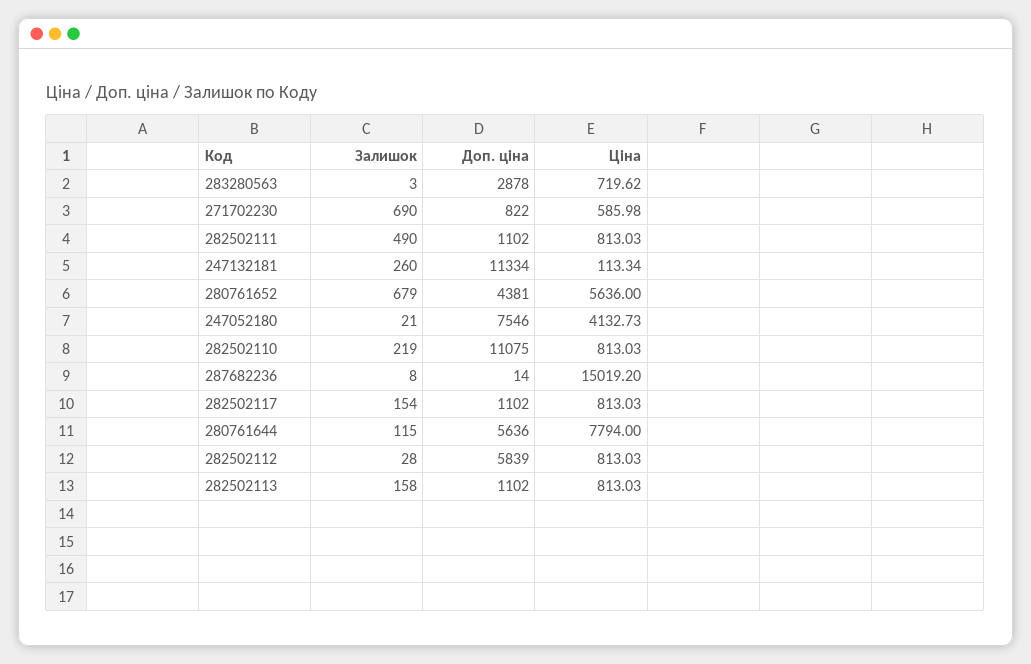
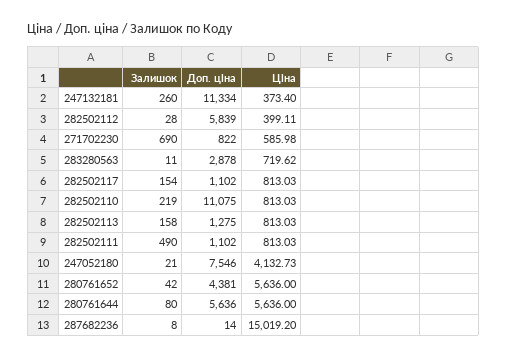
Залишок, 283280563: 3 -> 11
Ціна, 247132181: 113.34 -> 373.4
Залишок, 280761652: 679 -> 42
Залишок, 280761644: 115 -> 80
Ціна, 280761644: 7794 -> 5636
Ціна, 282502112: 813.03 -> 399.11
Доп. ціна, 282502113: 1102 -> 1275

